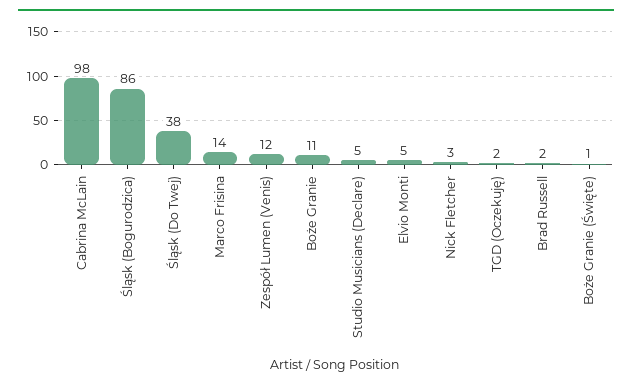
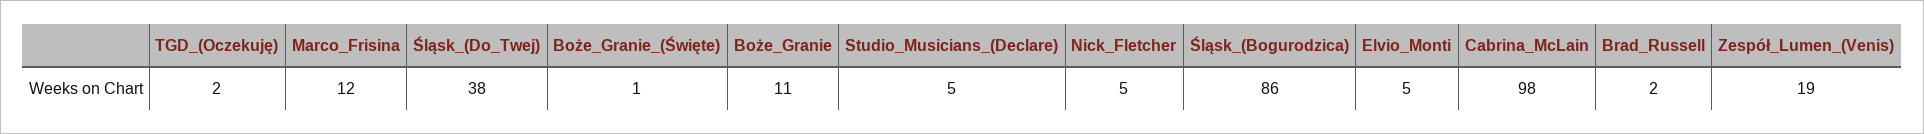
Marco Frisina: 14 -> 12
Zespół Lumen (Venis): 12 -> 19
Nick Fletcher: 3 -> 5

